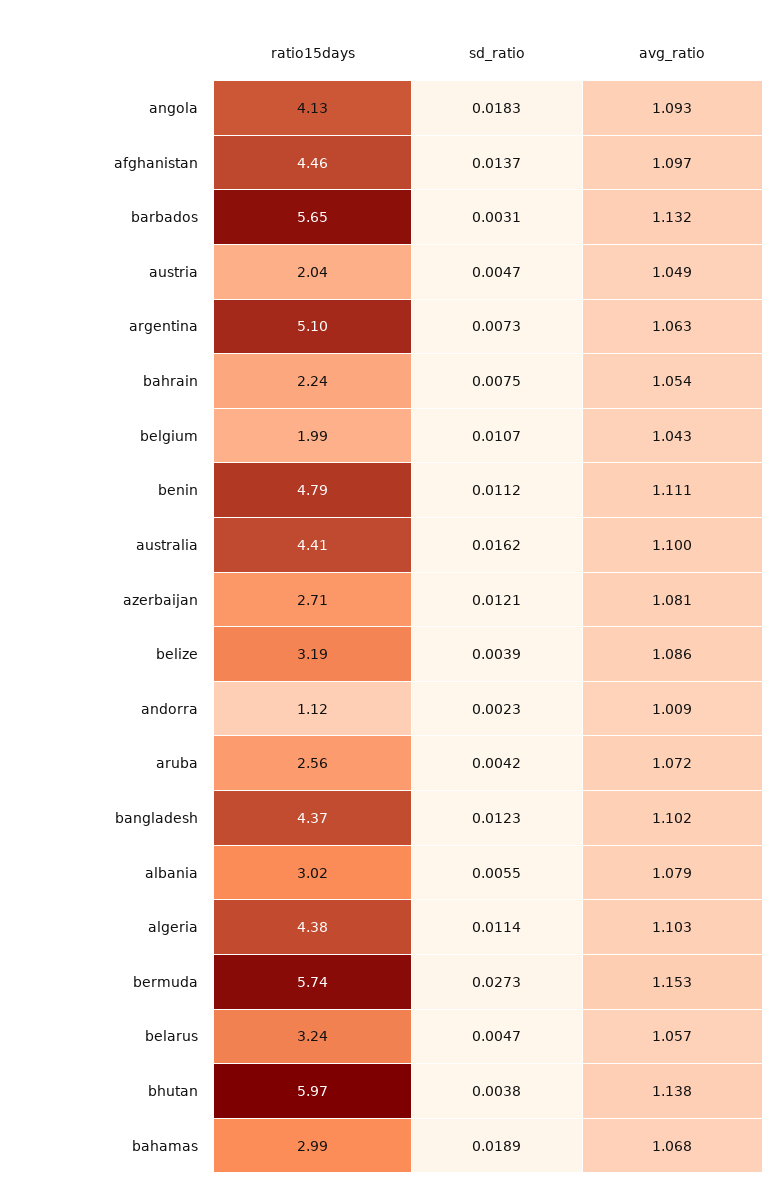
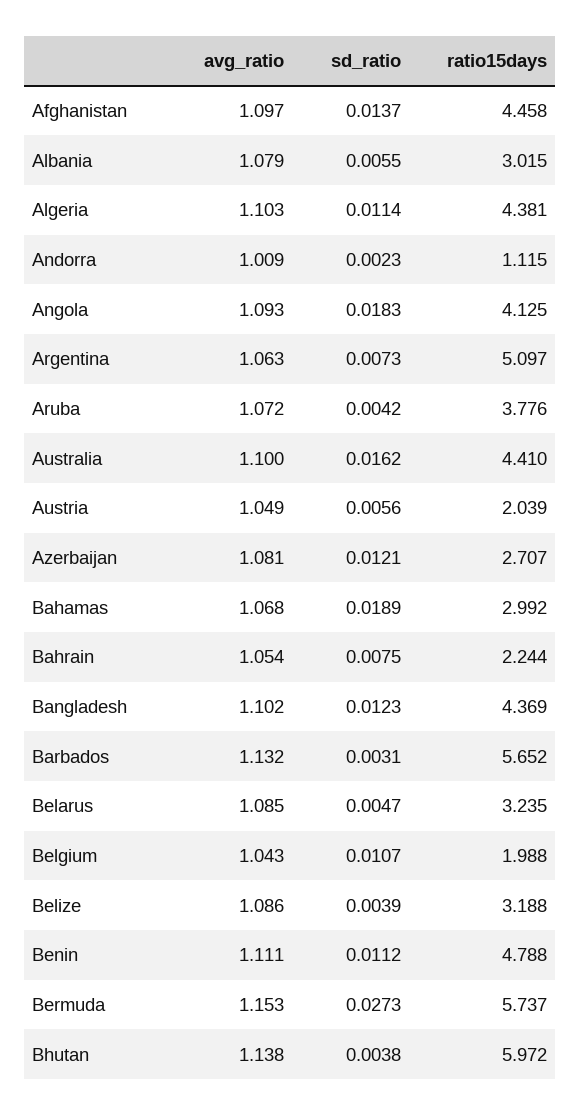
sd_ratio, austria: 0.0047 -> 0.0056
ratio15days, aruba: 2.56 -> 3.776
avg_ratio, belarus: 1.057 -> 1.085

